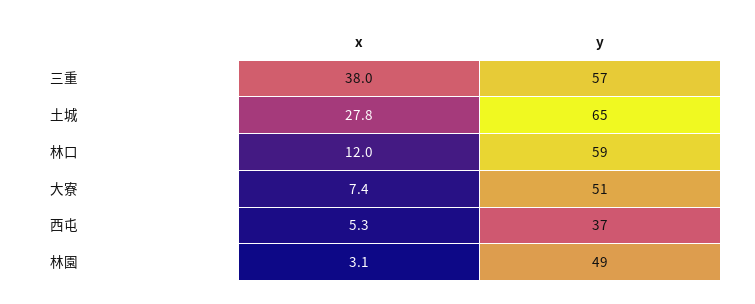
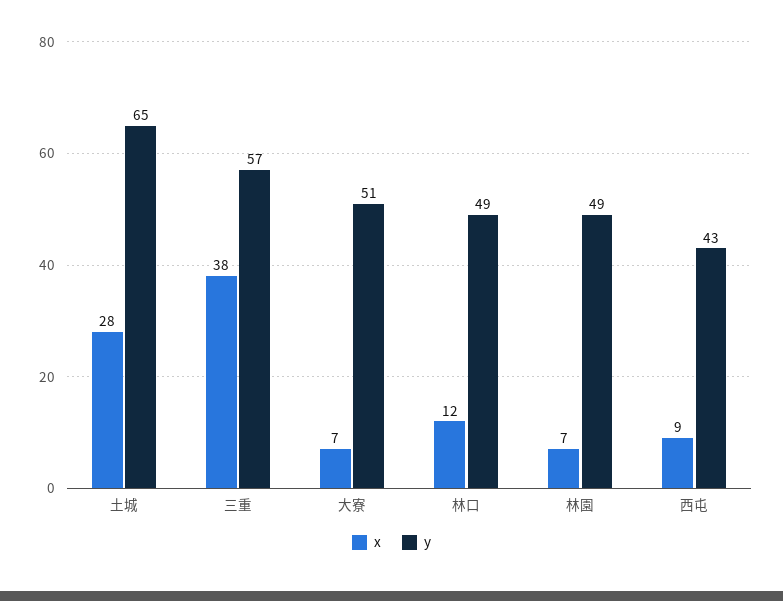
y, 林口: 59 -> 49
x, 西屯: 5.3 -> 9
y, 西屯: 37 -> 43
x, 林園: 3.1 -> 7

